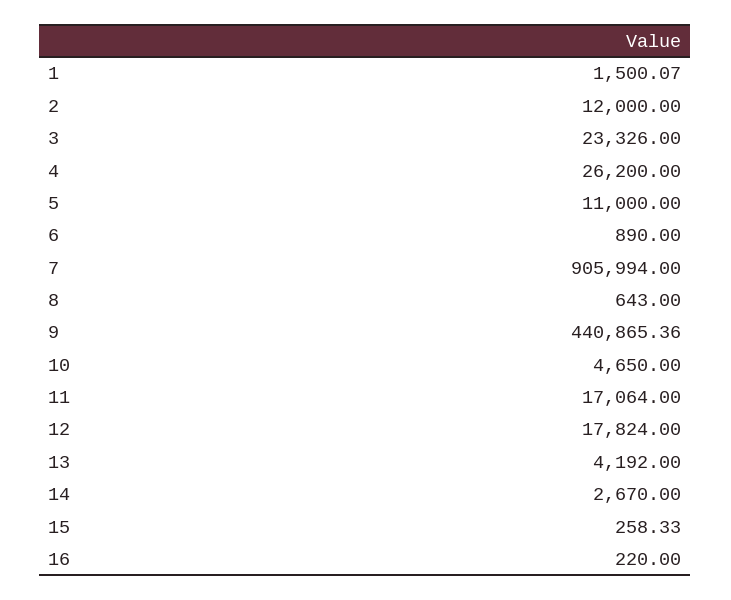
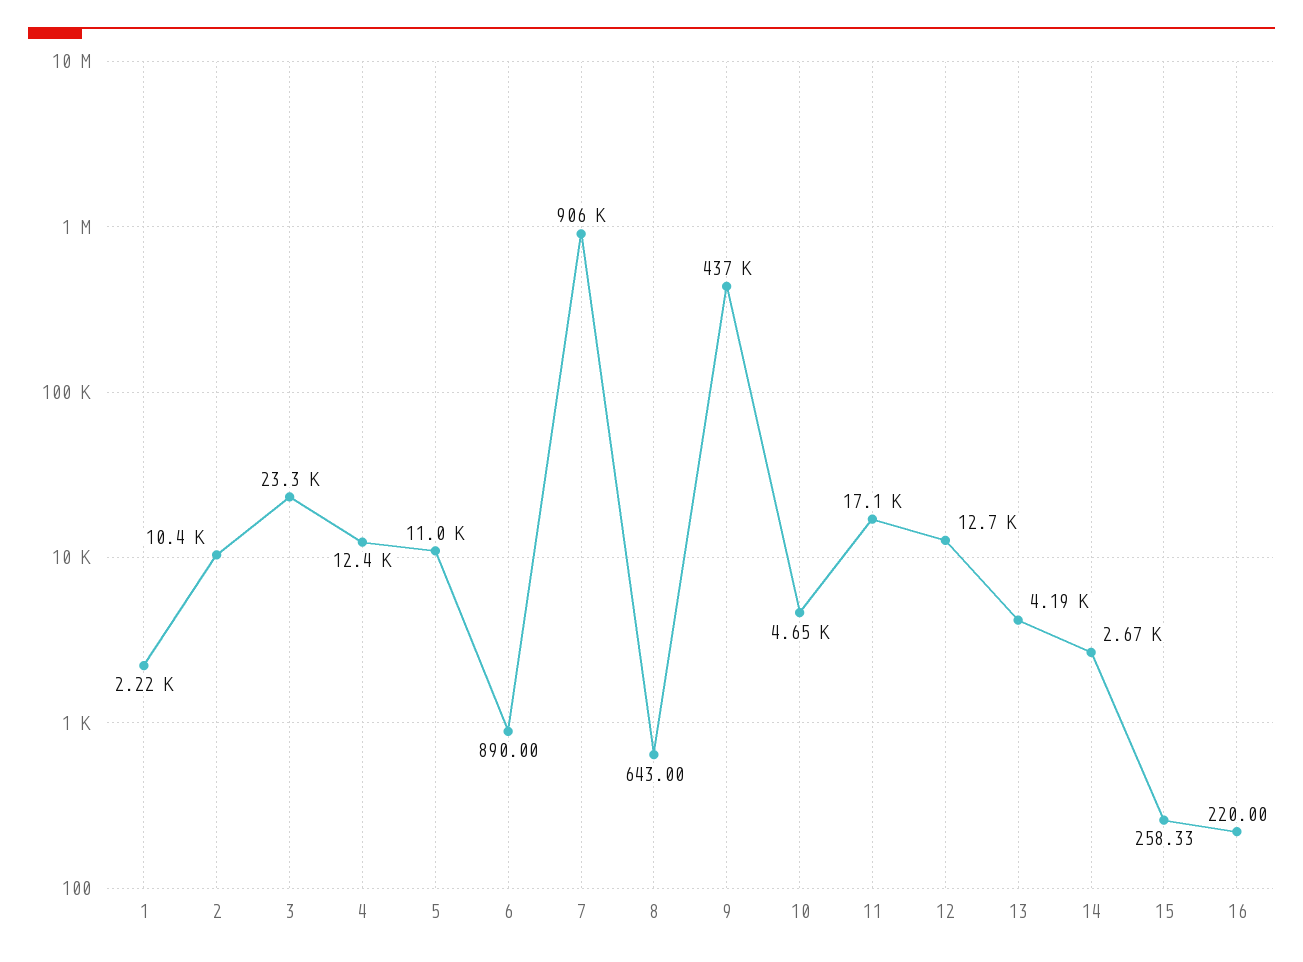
1: 1500.07 -> 2220
2: 12000 -> 10400
4: 26200 -> 12400
9: 440865.36 -> 437000
12: 17824 -> 12700

